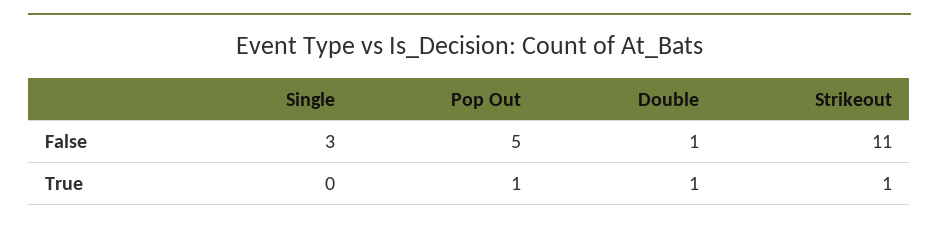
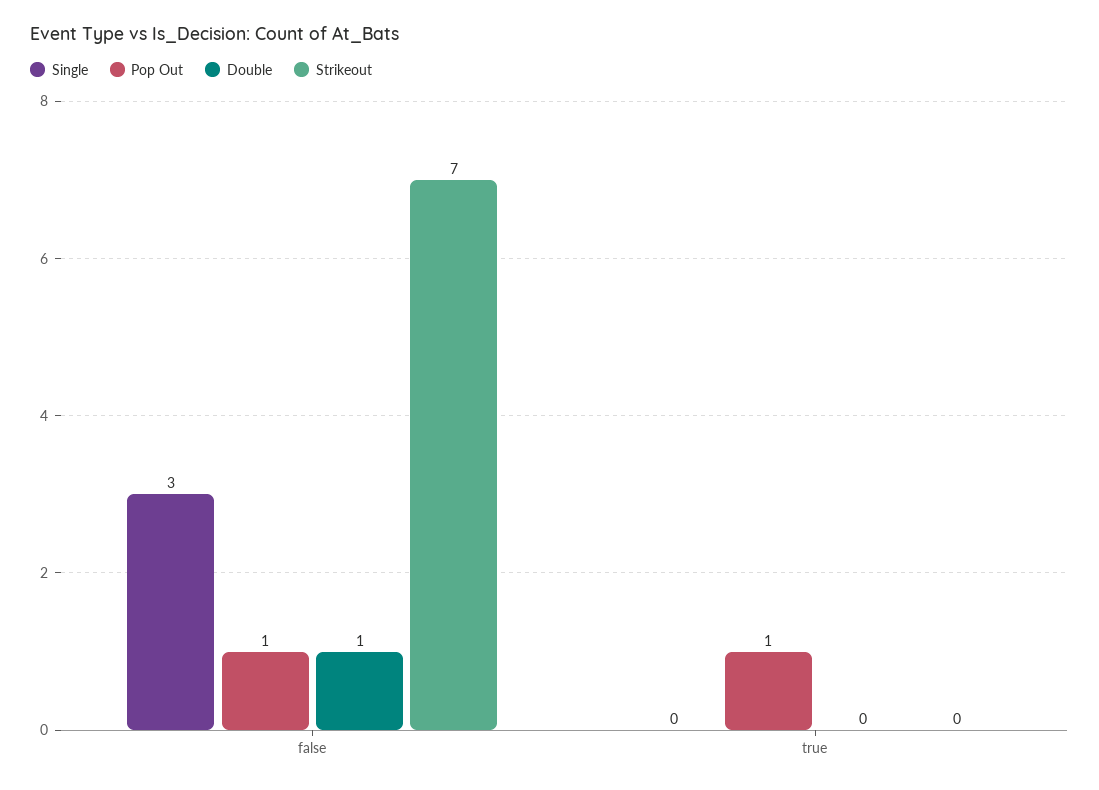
Pop Out, False: 5 -> 1
Strikeout, False: 11 -> 7
Double, True: 1 -> 0
Strikeout, True: 1 -> 0

